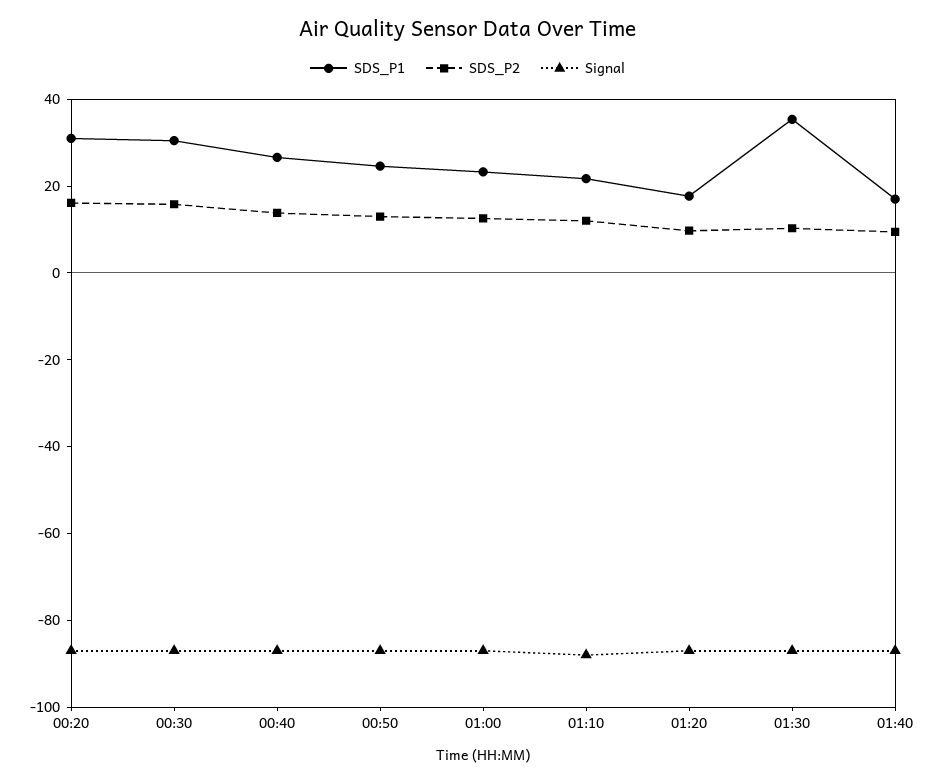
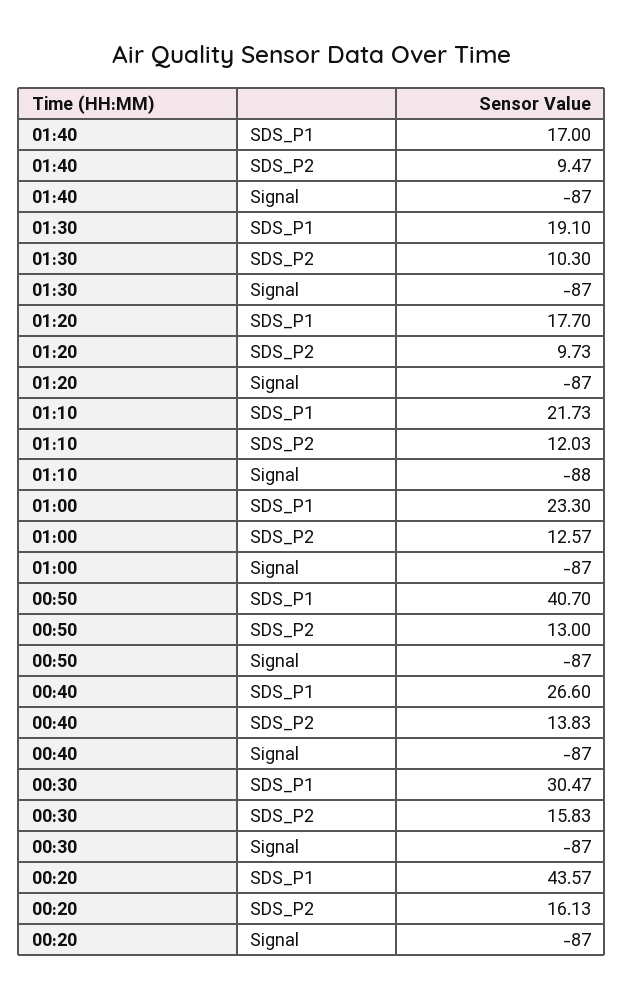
SDS_P1, 00:20: 30 -> 43.57
SDS_P1, 00:50: 25 -> 40.7
SDS_P1, 01:30: 35 -> 19.1

